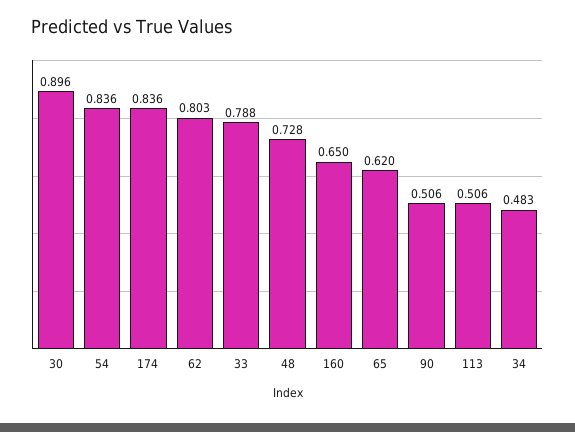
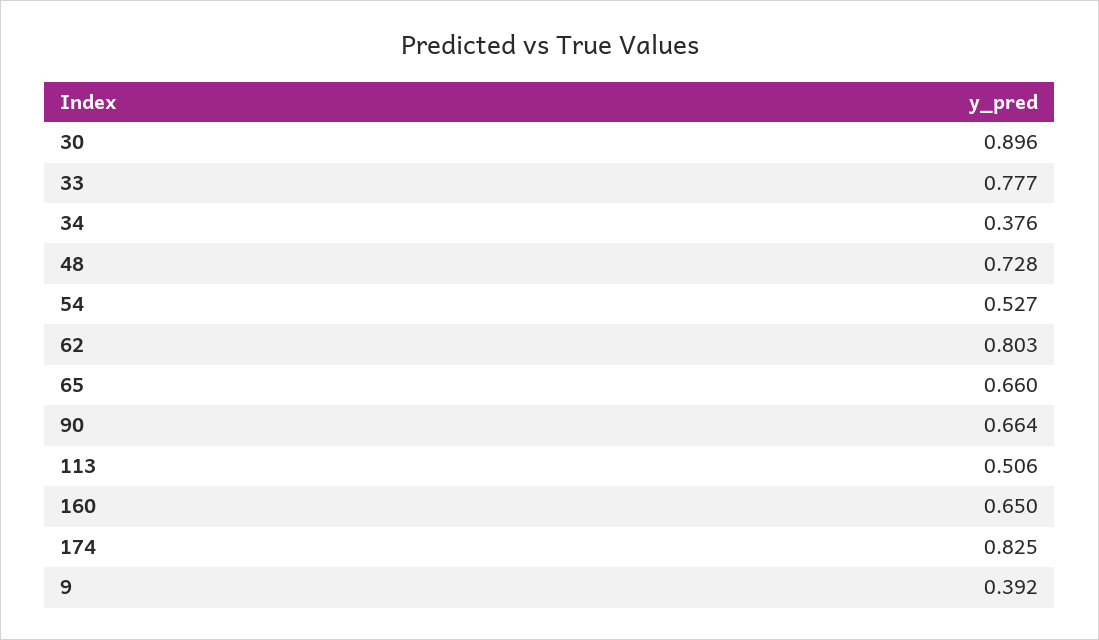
54: 0.836 -> 0.527
174: 0.836 -> 0.825
33: 0.788 -> 0.777
65: 0.62 -> 0.66
90: 0.506 -> 0.664
34: 0.483 -> 0.376
9: none -> 0.392

